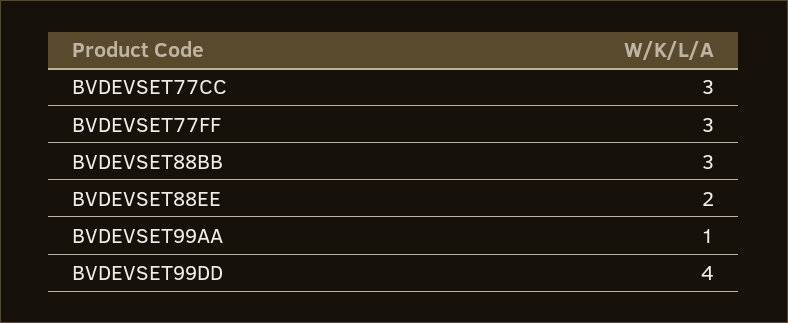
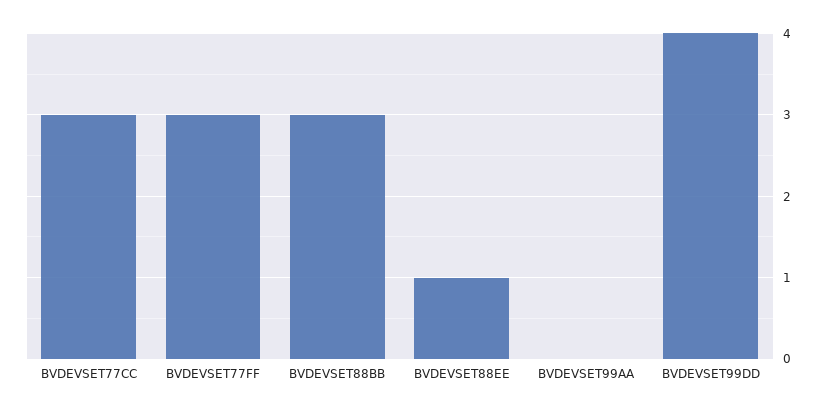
BVDEVSET88EE: 2 -> 1
BVDEVSET99AA: 1 -> 0

